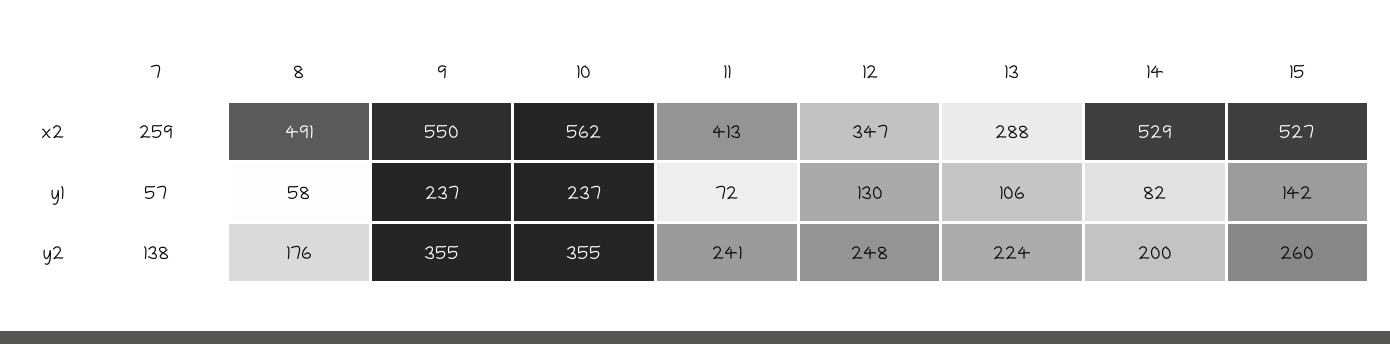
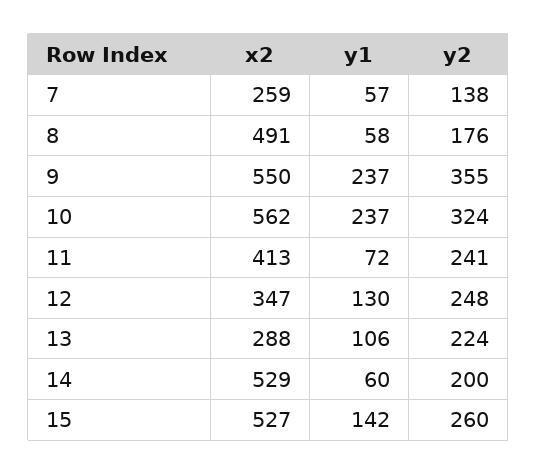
14, y1: 82 -> 60
10, y2: 355 -> 324

